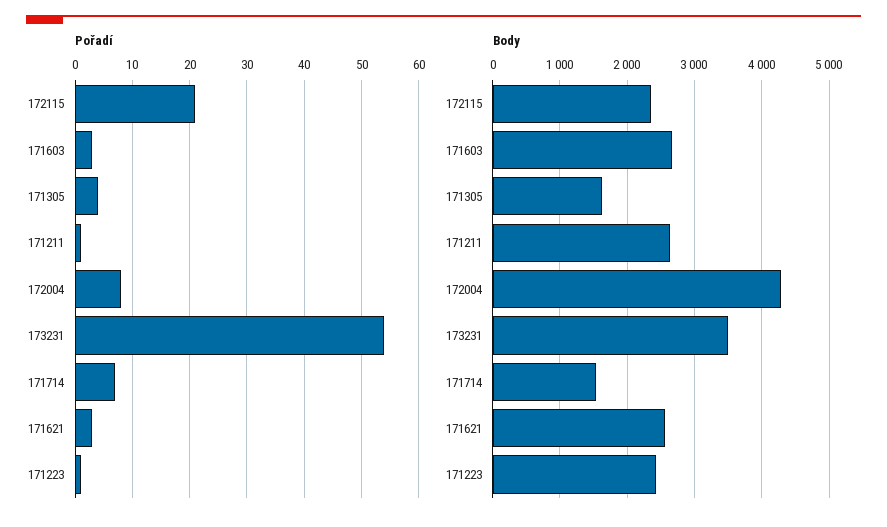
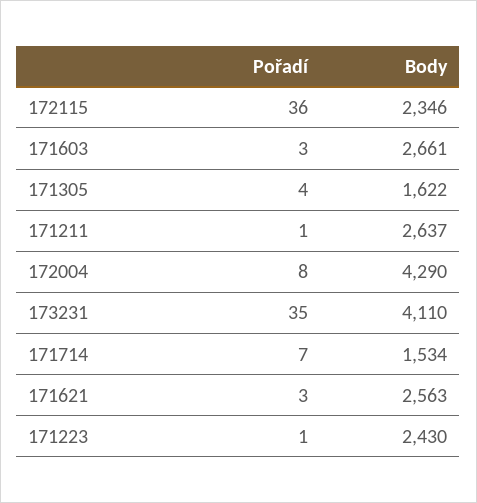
Pořadí, 172115: 20 -> 36
Pořadí, 173231: 55 -> 35
Body, 173231: 3500 -> 4110

